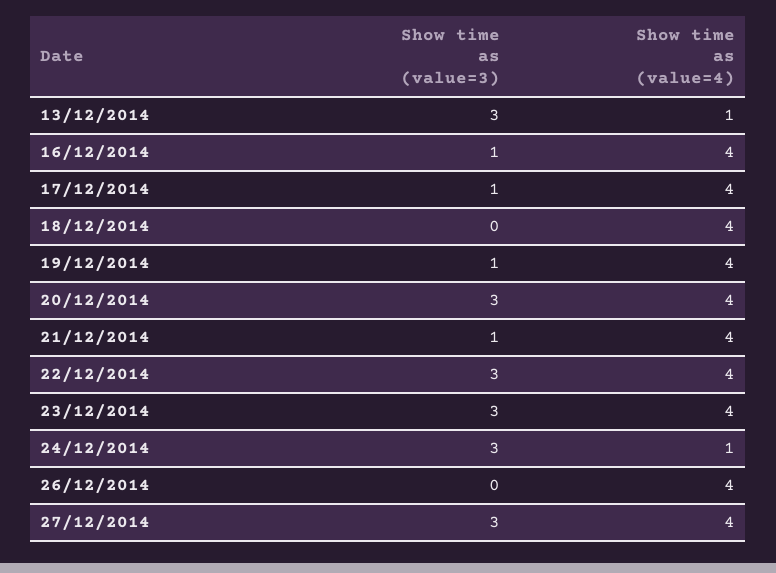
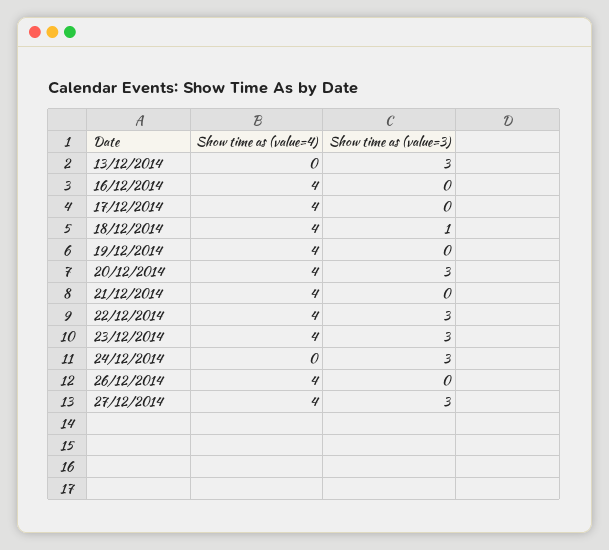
Show time as (value=4), 13/12/2014: 1 -> 0
Show time as (value=3), 16/12/2014: 1 -> 0
Show time as (value=3), 17/12/2014: 1 -> 0
Show time as (value=3), 18/12/2014: 0 -> 1
Show time as (value=3), 19/12/2014: 1 -> 0
Show time as (value=3), 21/12/2014: 1 -> 0
Show time as (value=4), 24/12/2014: 1 -> 0

